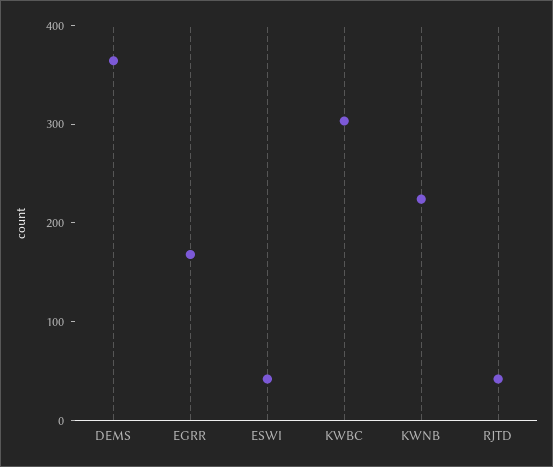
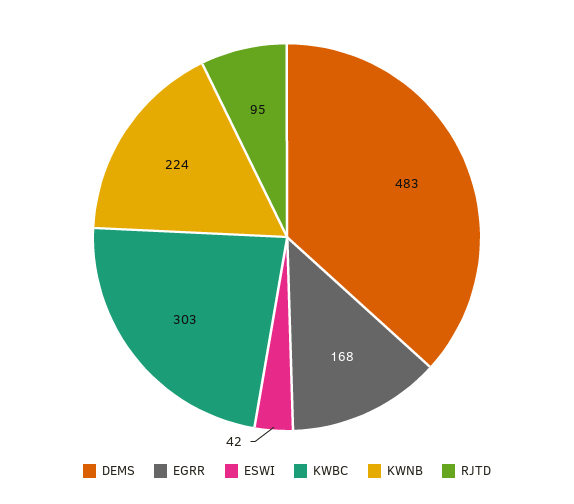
DEMS: 360 -> 483
RJTD: 40 -> 95

